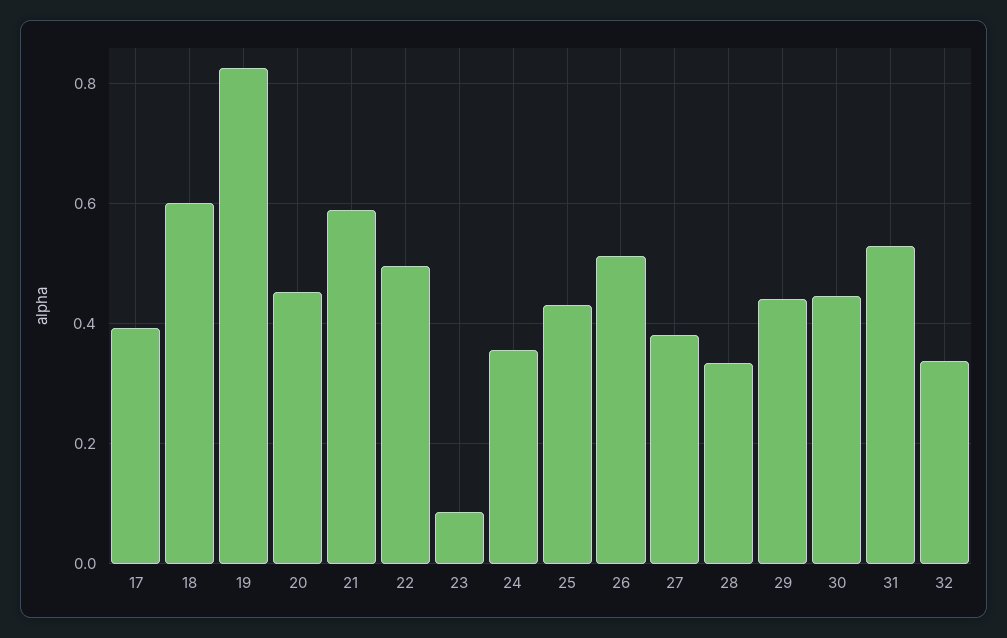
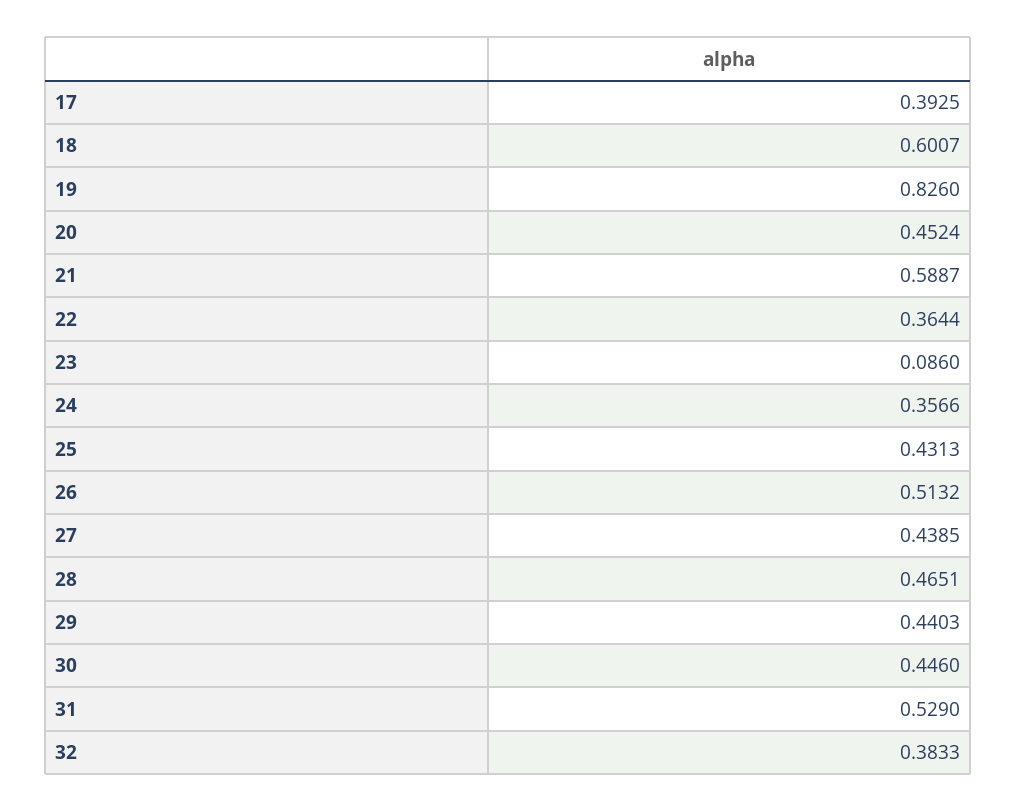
22: 0.5 -> 0.3644
27: 0.38 -> 0.4385
28: 0.34 -> 0.4651
32: 0.34 -> 0.3833

